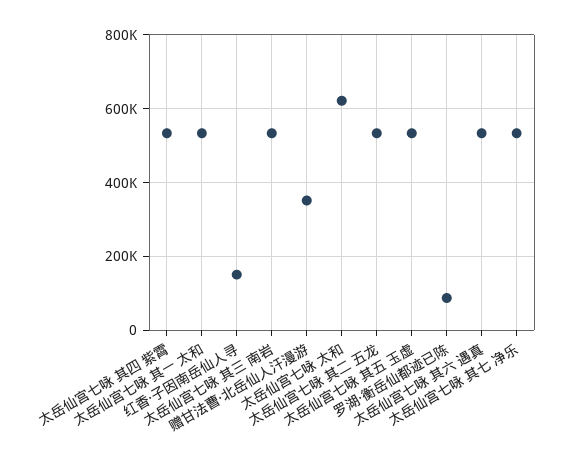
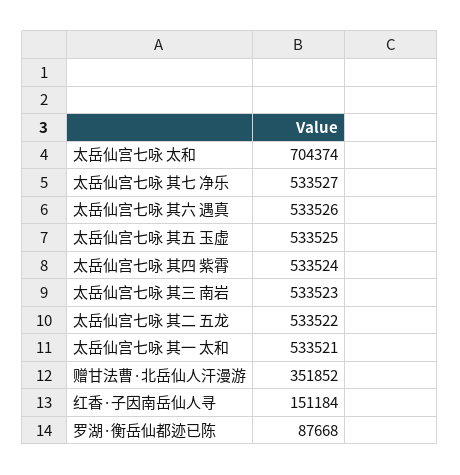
太岳仙宫七咏 太和: 620000 -> 704374

